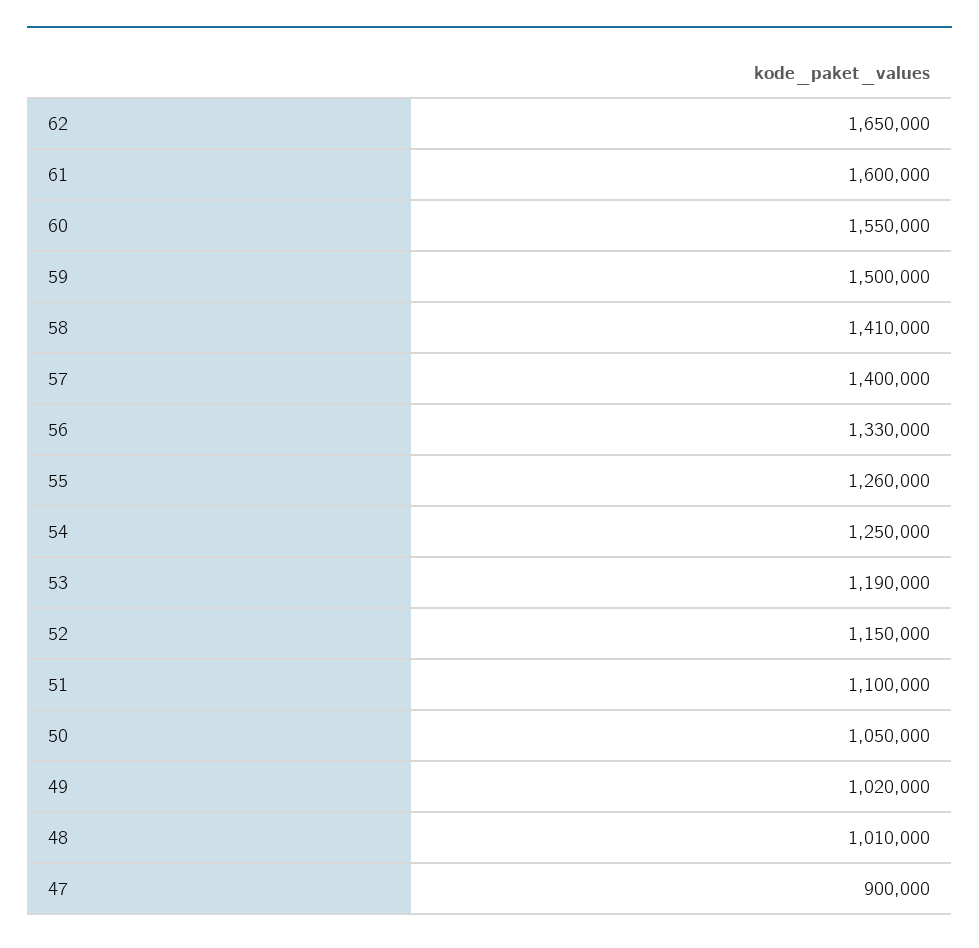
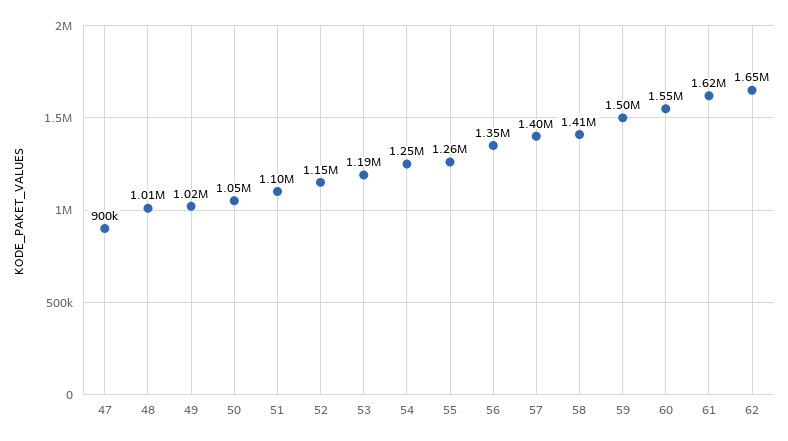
61: 1600000 -> 1620000
56: 1330000 -> 1350000

